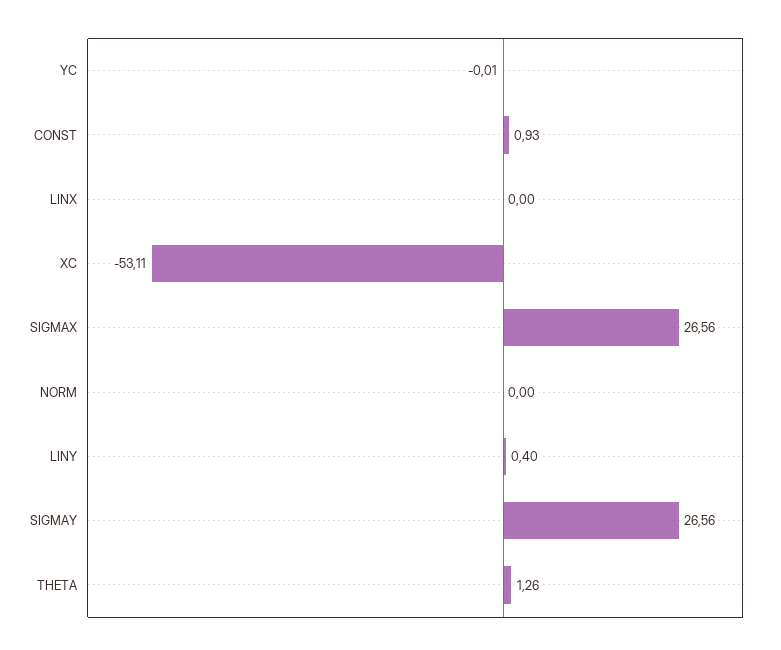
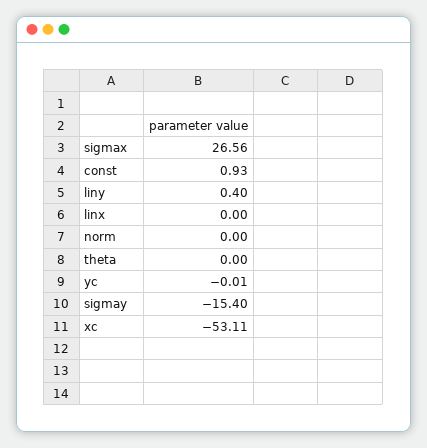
SIGMAY: 26.56 -> -15.4
THETA: 1.26 -> 0

